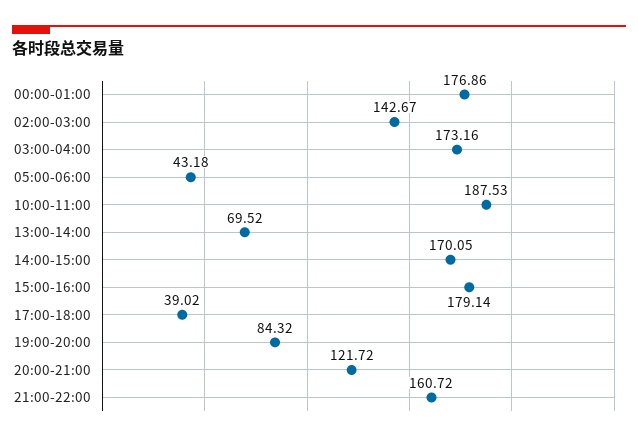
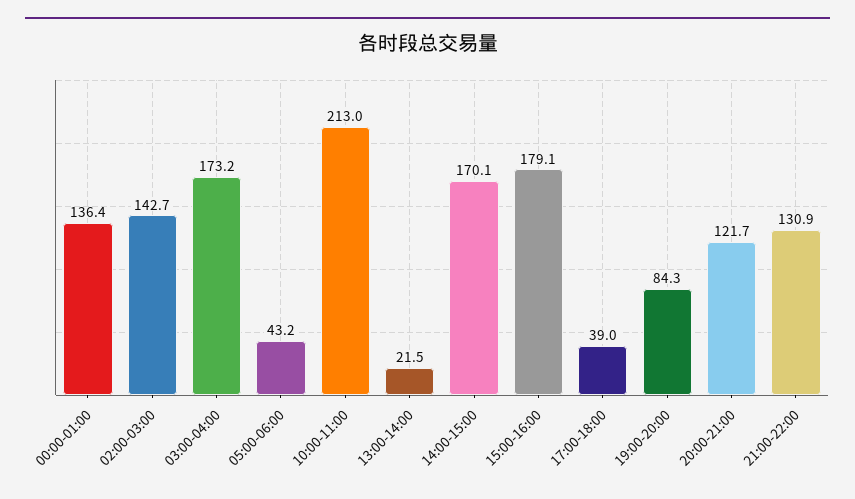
00:00-01:00: 176.86 -> 136.4
10:00-11:00: 187.53 -> 213
13:00-14:00: 69.52 -> 21.5
21:00-22:00: 160.72 -> 130.9

